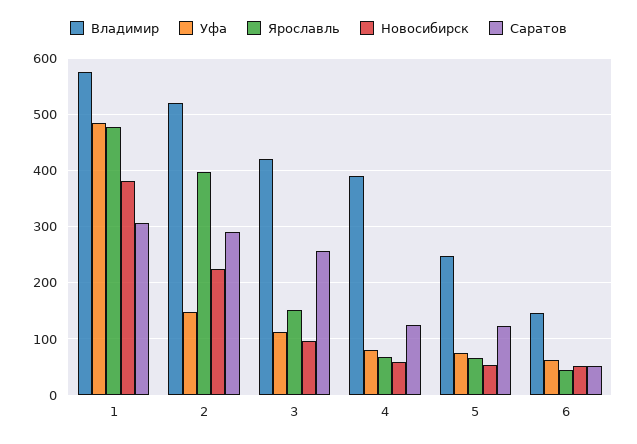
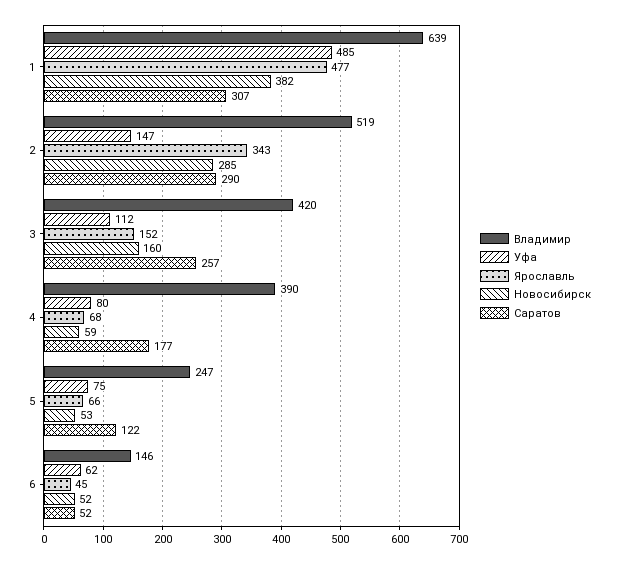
Владимир, 1: 580 -> 639
Ярославль, 2: 400 -> 343
Новосибирск, 2: 220 -> 285
Новосибирск, 3: 100 -> 160
Саратов, 4: 120 -> 177

